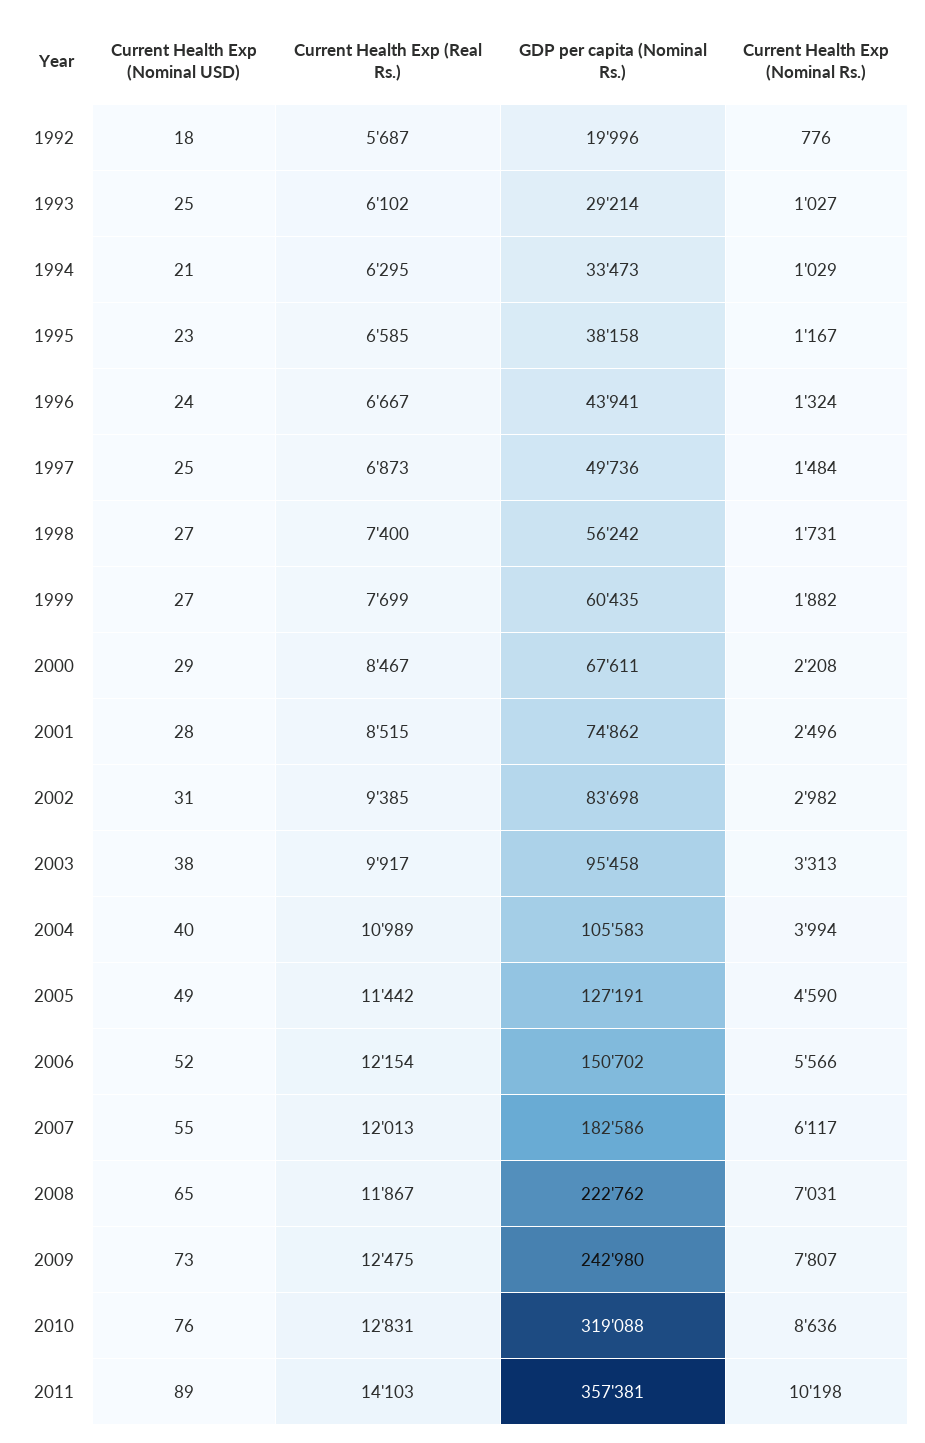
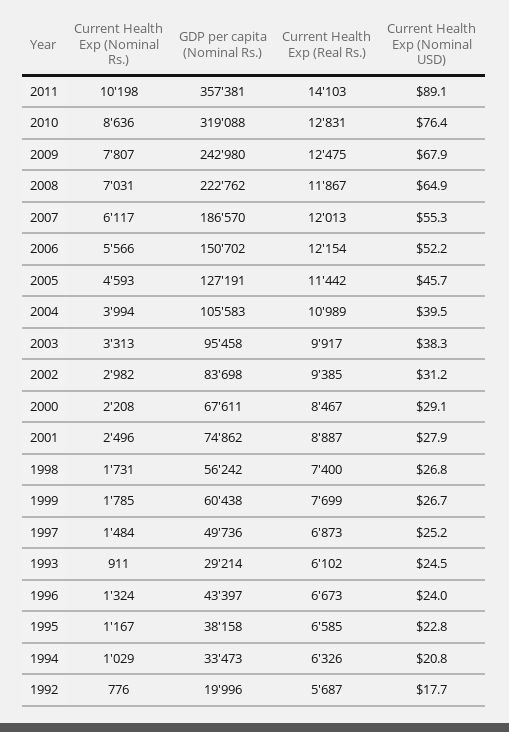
Current Health Exp (Nominal Rs.), 1993: 1027 -> 911
Current Health Exp (Real Rs.), 1994: 6295 -> 6326
Current Health Exp (Real Rs.), 1996: 6667 -> 6673
GDP per capita (Nominal Rs.), 1996: 43941 -> 43397
GDP per capita (Nominal Rs.), 1999: 60435 -> 60438
Current Health Exp (Nominal Rs.), 1999: 1882 -> 1785
Current Health Exp (Real Rs.), 2001: 8515 -> 8887
Current Health Exp (Nominal USD), 2005: 49 -> 45.7
Current Health Exp (Nominal Rs.), 2005: 4590 -> 4593
GDP per capita (Nominal Rs.), 2007: 182586 -> 186570
Current Health Exp (Nominal USD), 2009: 73 -> 67.9

